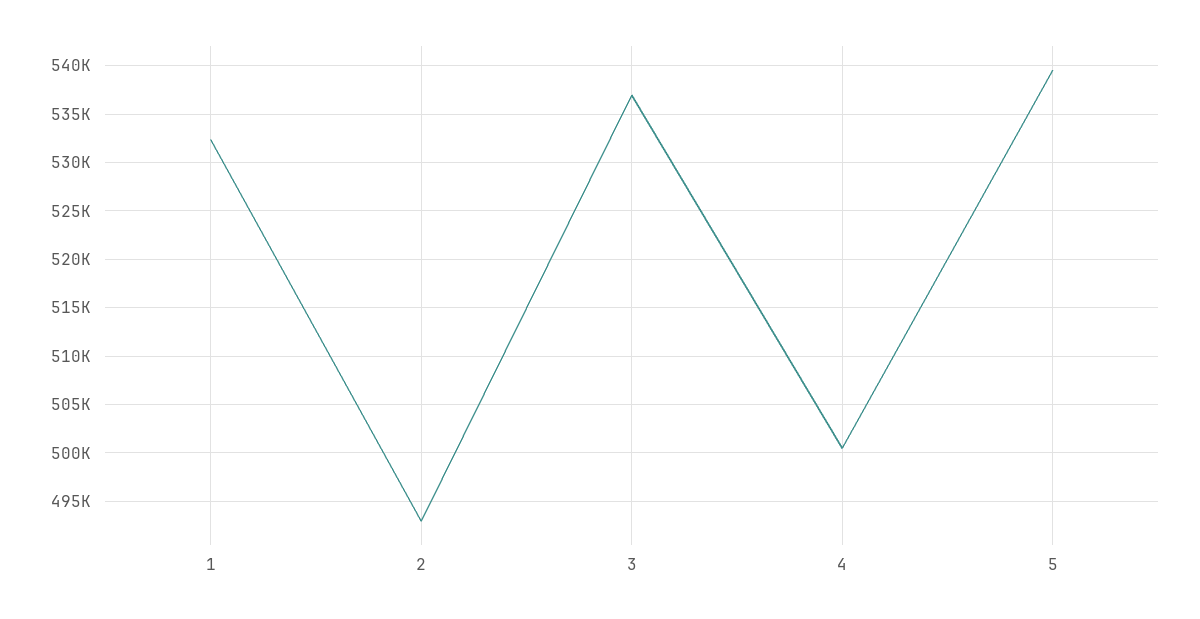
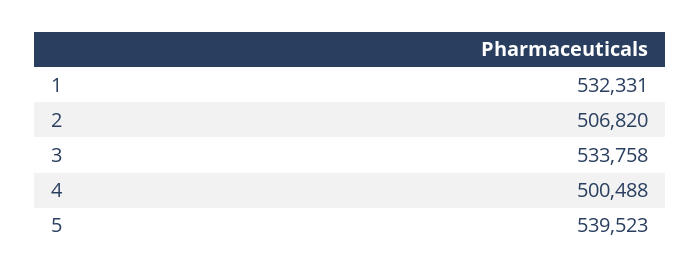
2: 493000 -> 506820
3: 537000 -> 533758

